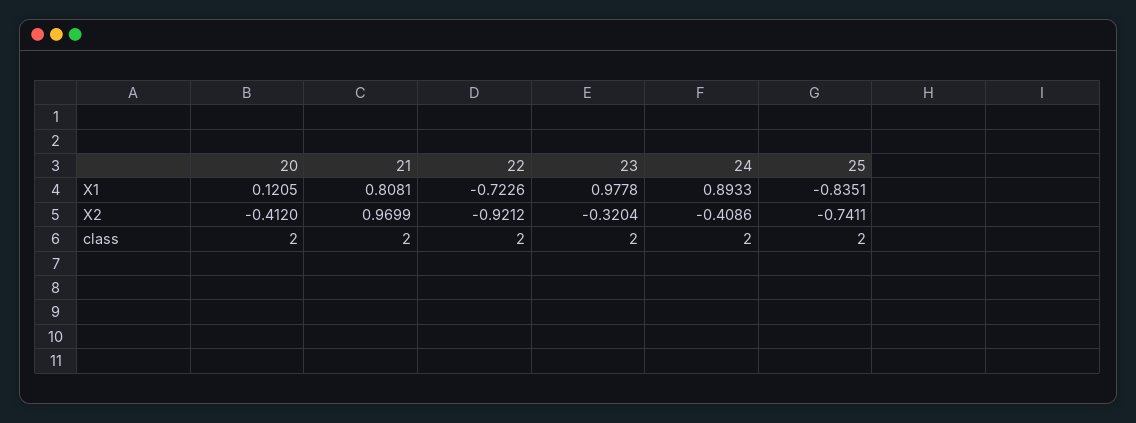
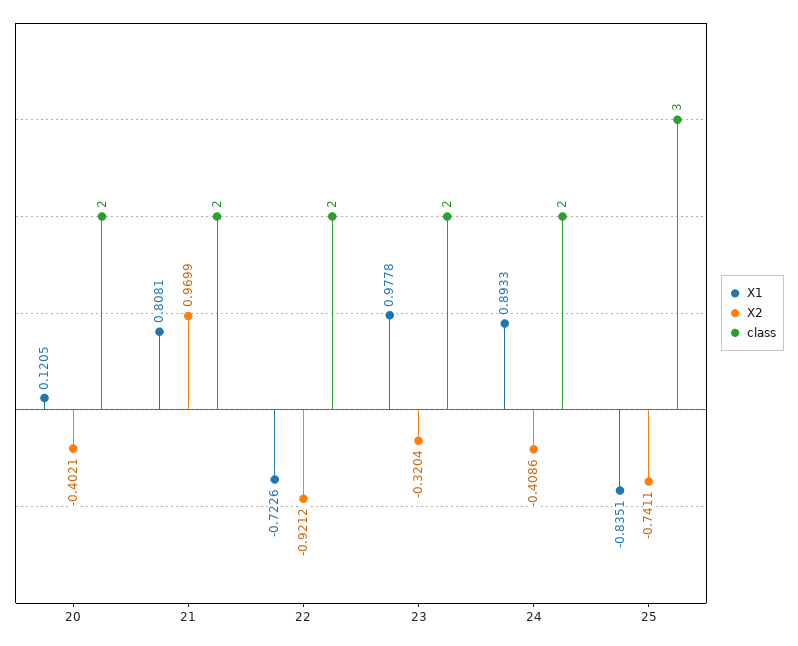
X2, 20: -0.412 -> -0.4021
class, 25: 2 -> 3

